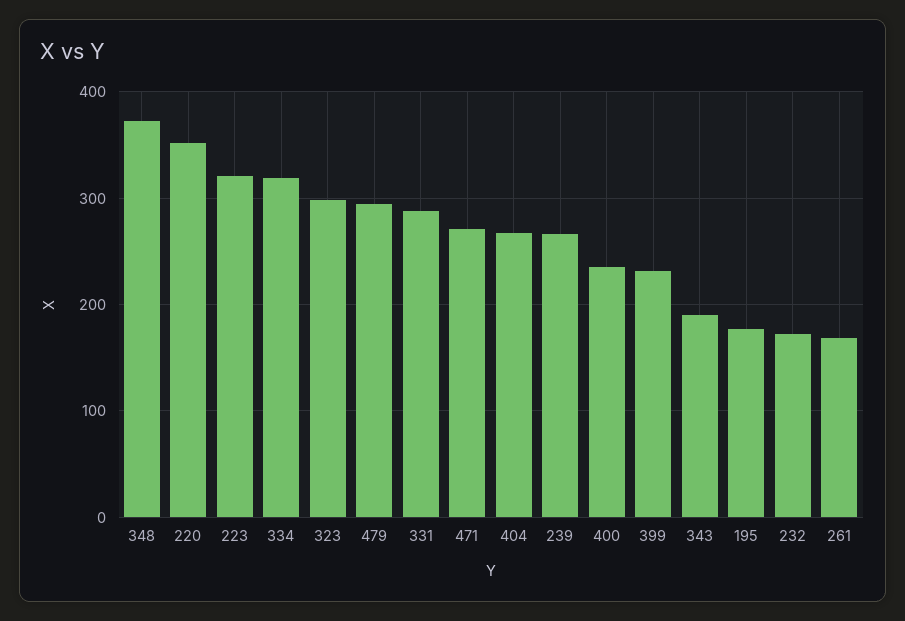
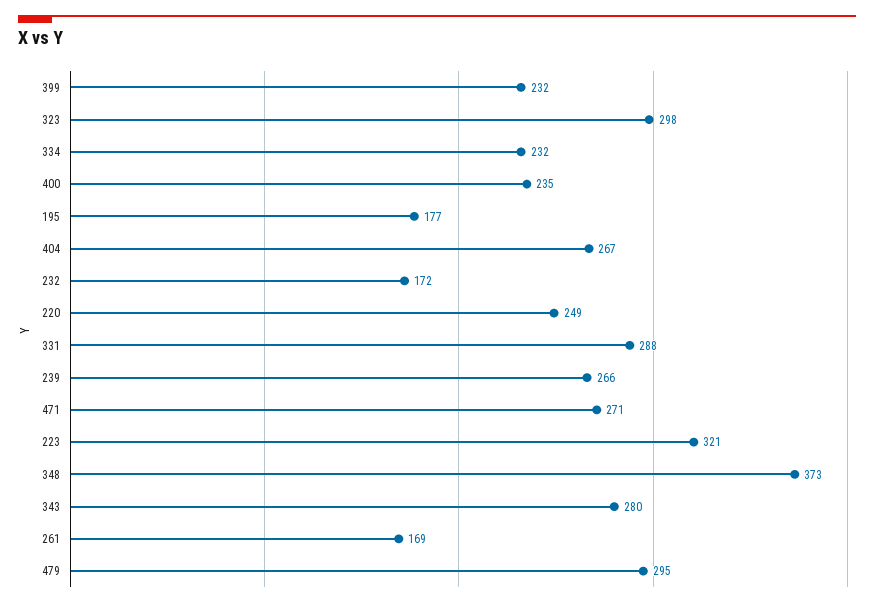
220: 350 -> 249
334: 320 -> 232
343: 190 -> 280

